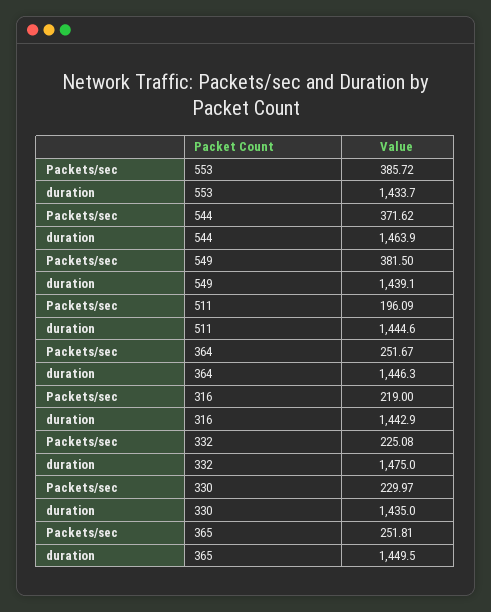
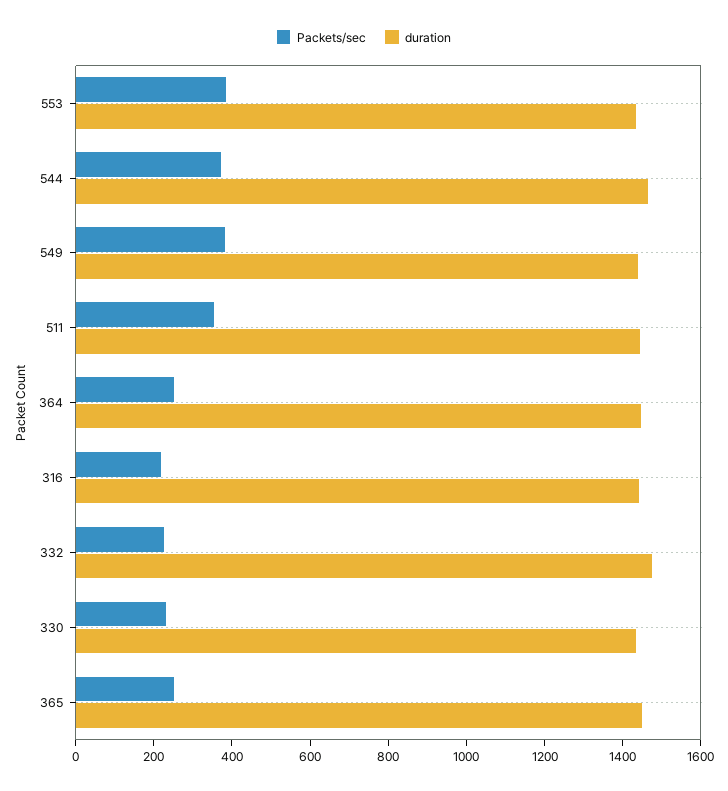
Packets/sec, 511: 196.09 -> 350

